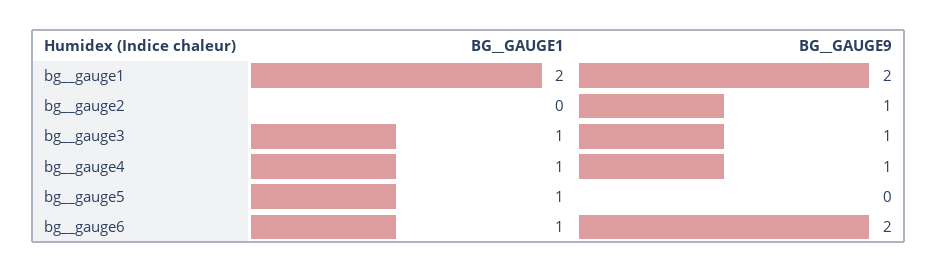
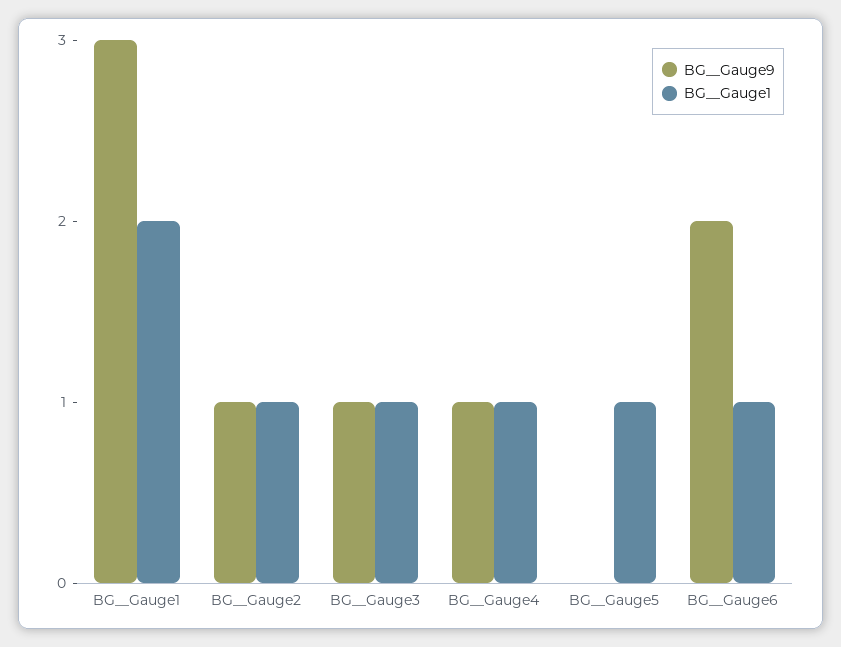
BG__GAUGE9, bg__gauge1: 2 -> 3
BG__GAUGE1, bg__gauge2: 0 -> 1

